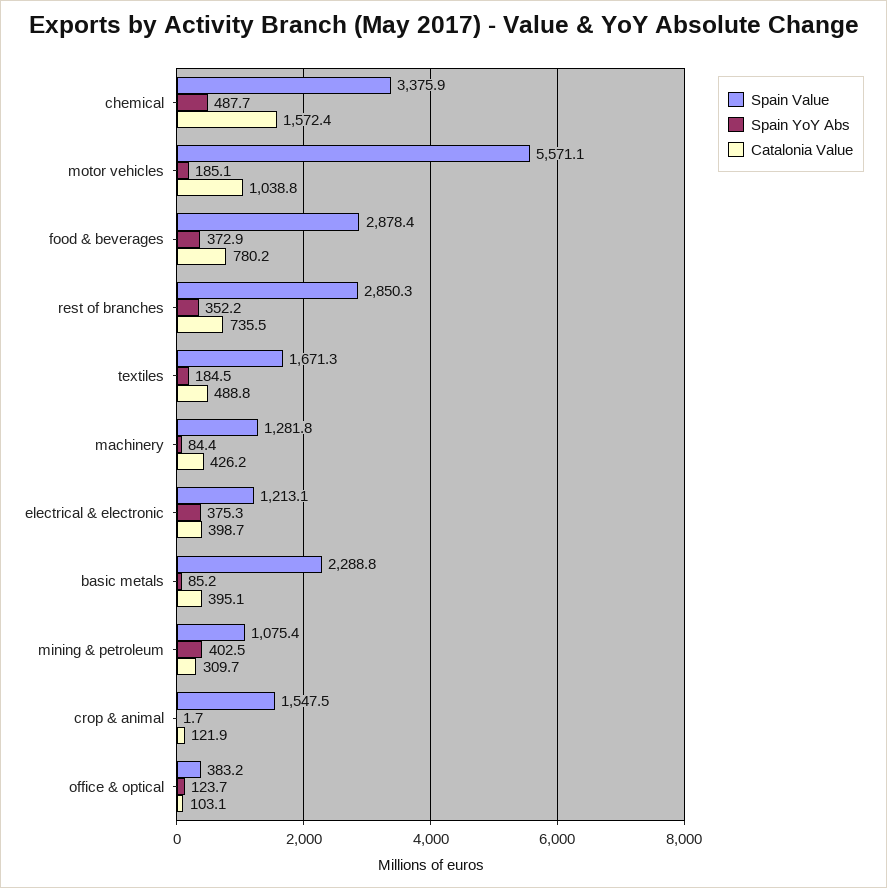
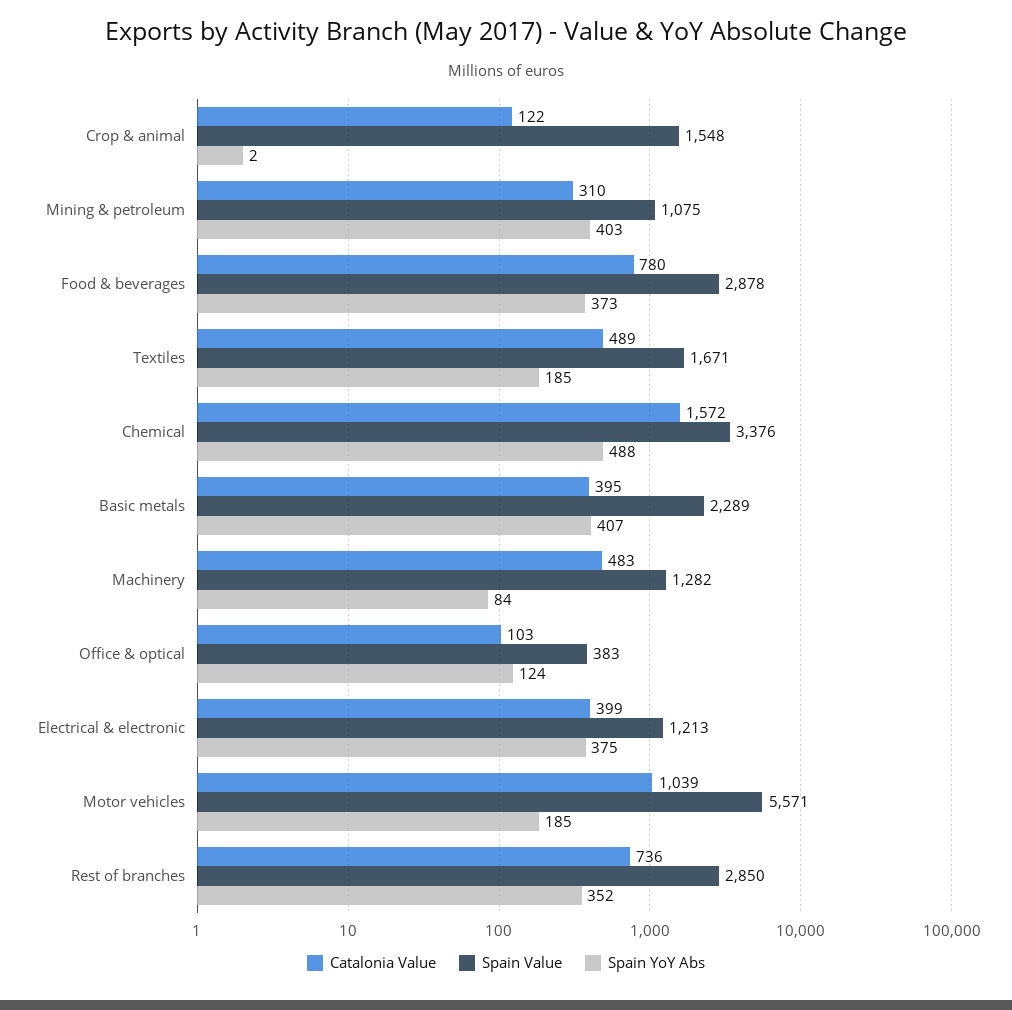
Catalonia Value, machinery: 426.2 -> 483
Spain YoY Abs, basic metals: 85.2 -> 407

